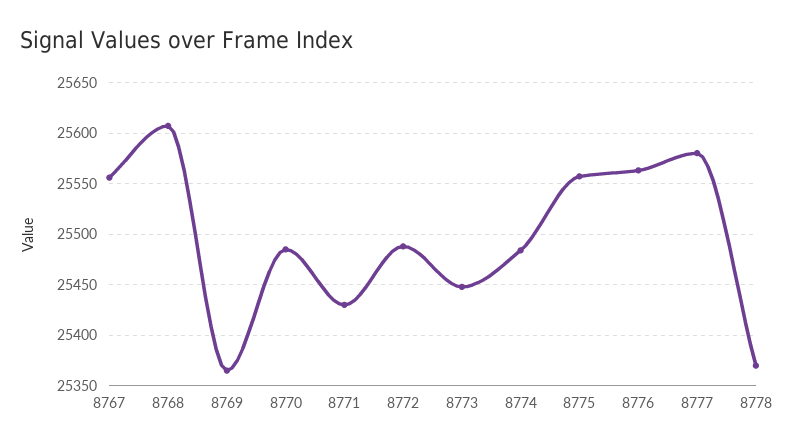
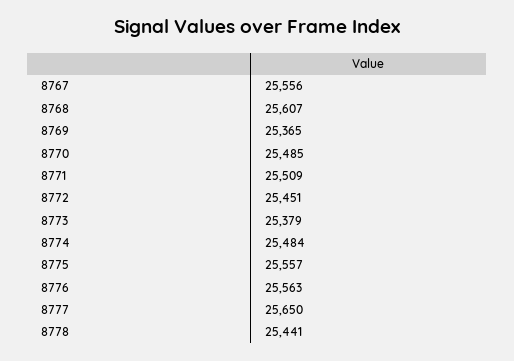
8771: 25430 -> 25509
8772: 25490 -> 25451
8773: 25450 -> 25379
8777: 25580 -> 25650
8778: 25370 -> 25441

